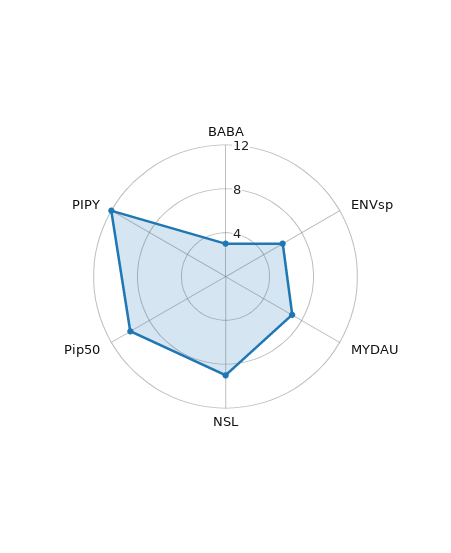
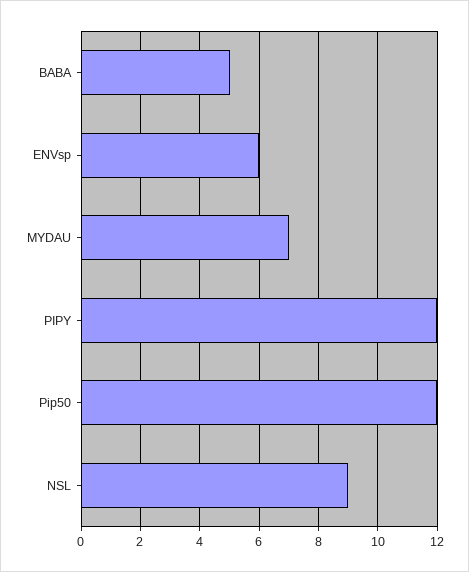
BABA: 3 -> 5
Pip50: 10 -> 12

